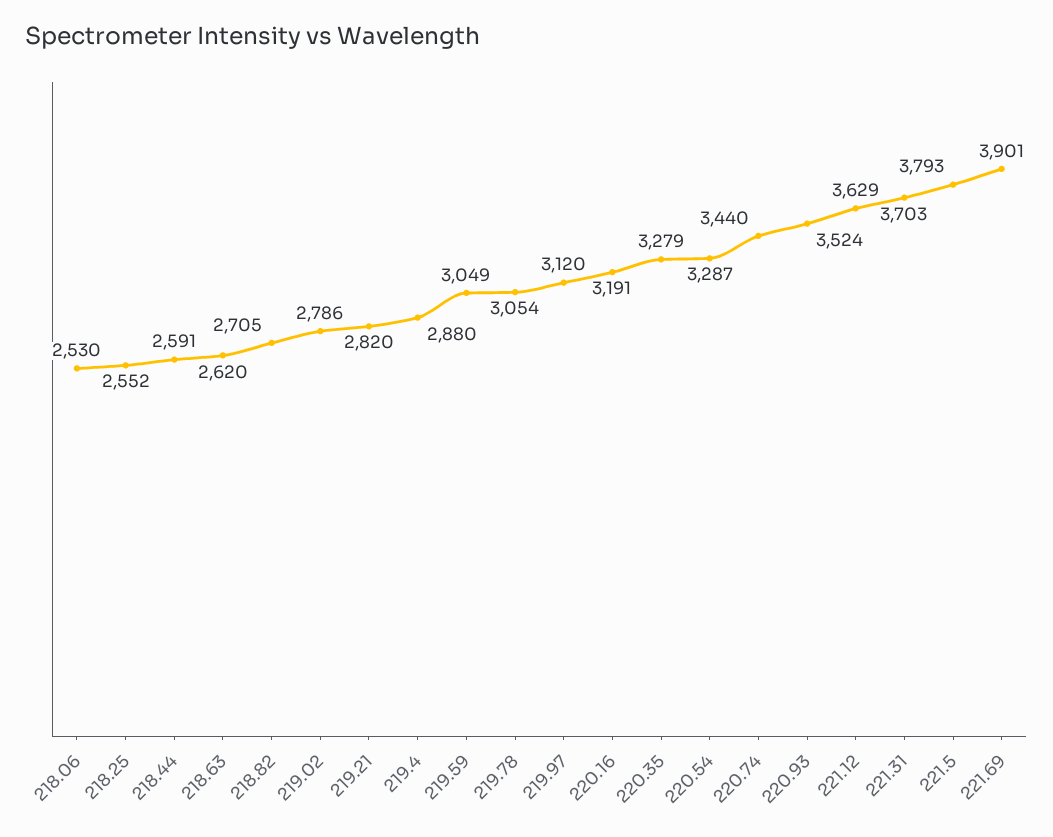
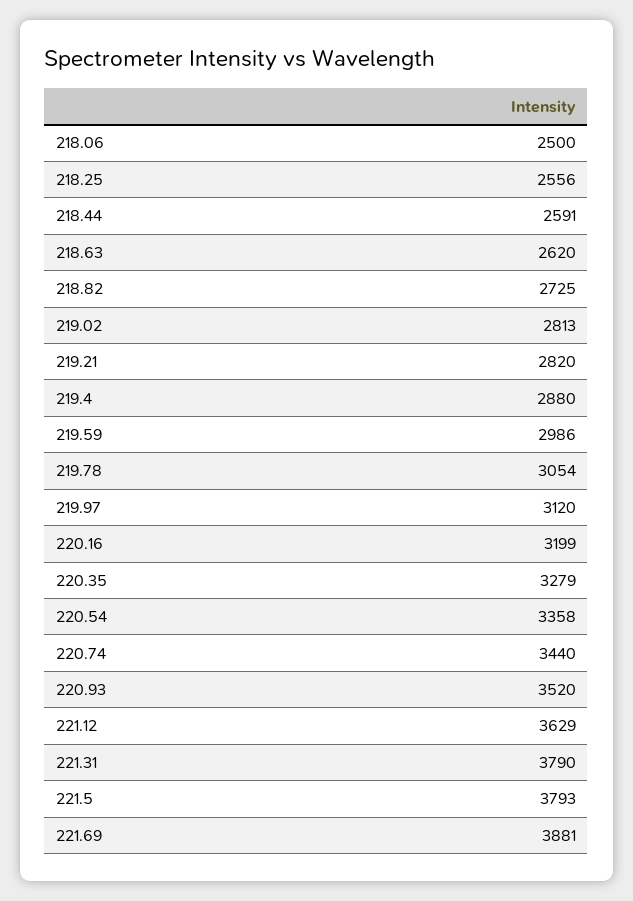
218.06: 2530 -> 2500
218.25: 2552 -> 2556
218.82: 2705 -> 2725
219.02: 2786 -> 2813
219.59: 3049 -> 2986
220.16: 3191 -> 3199
220.54: 3287 -> 3358
220.93: 3524 -> 3520
221.31: 3703 -> 3790
221.69: 3901 -> 3881

